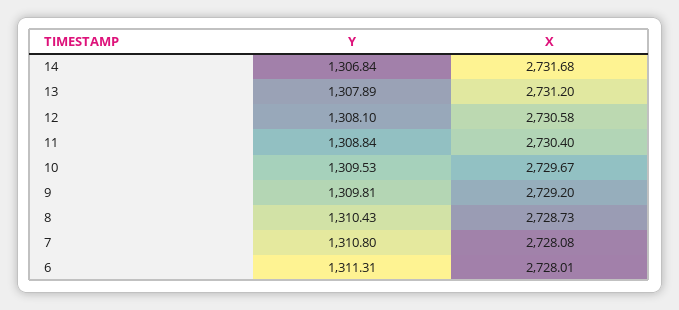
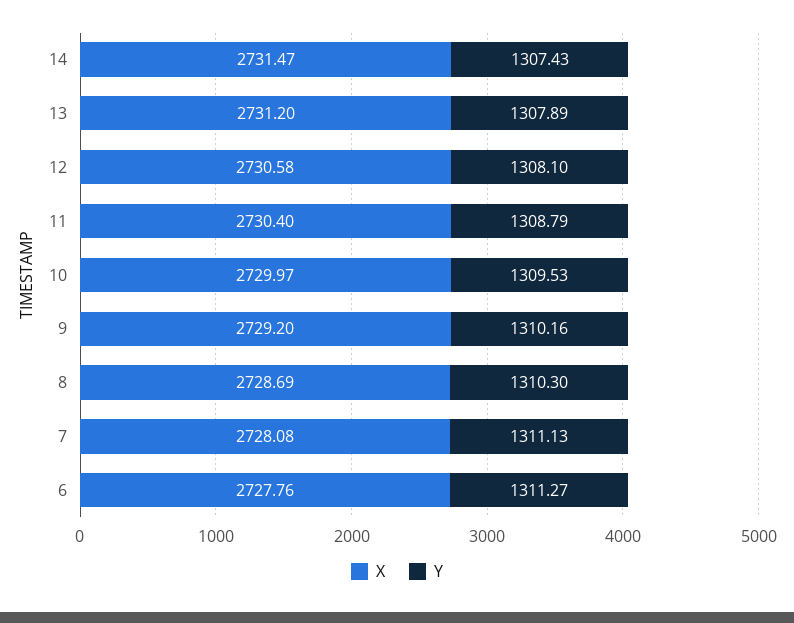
Y, 14: 1306.84 -> 1307.43
X, 14: 2731.68 -> 2731.47
Y, 11: 1308.84 -> 1308.79
X, 10: 2729.67 -> 2729.97
Y, 9: 1309.81 -> 1310.16
Y, 8: 1310.43 -> 1310.3
X, 8: 2728.73 -> 2728.69
Y, 7: 1310.8 -> 1311.13
Y, 6: 1311.31 -> 1311.27
X, 6: 2728.01 -> 2727.76

